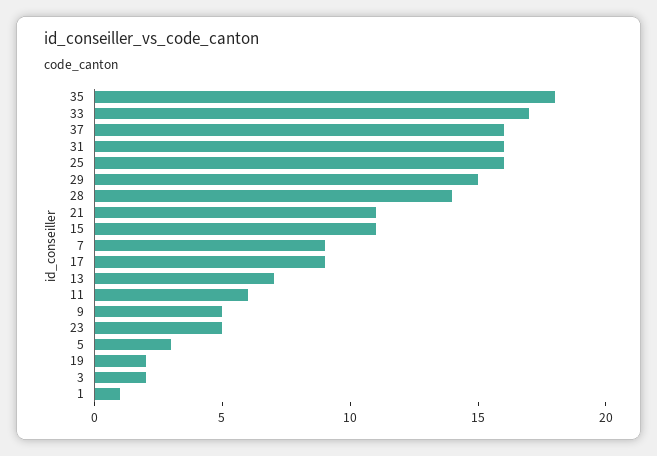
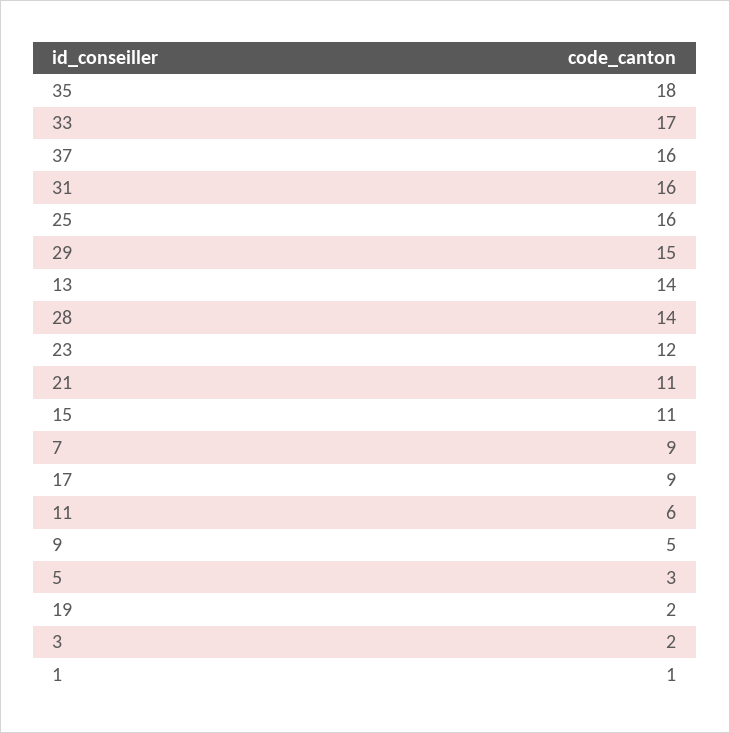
13: 7 -> 14
23: 5 -> 12

